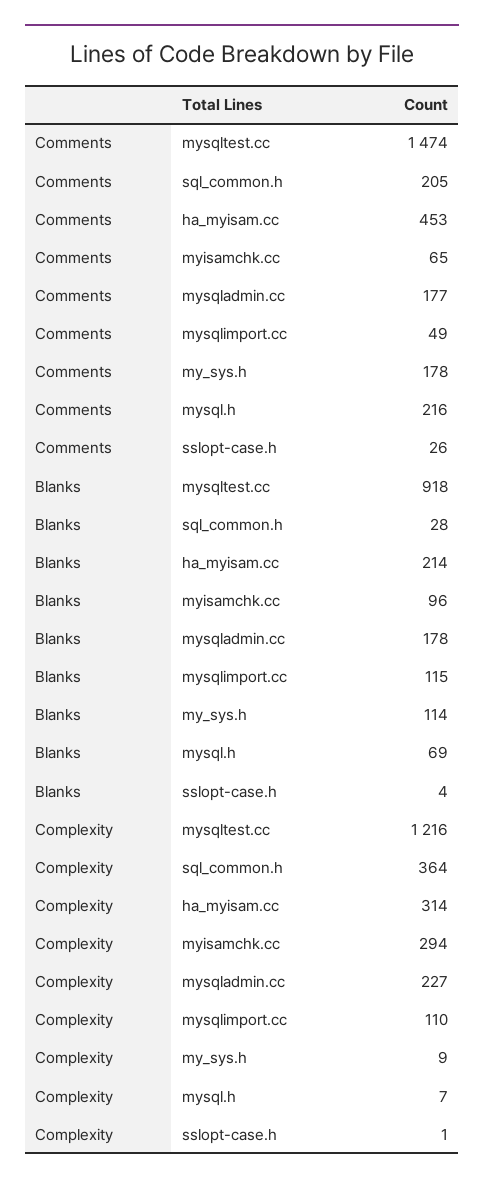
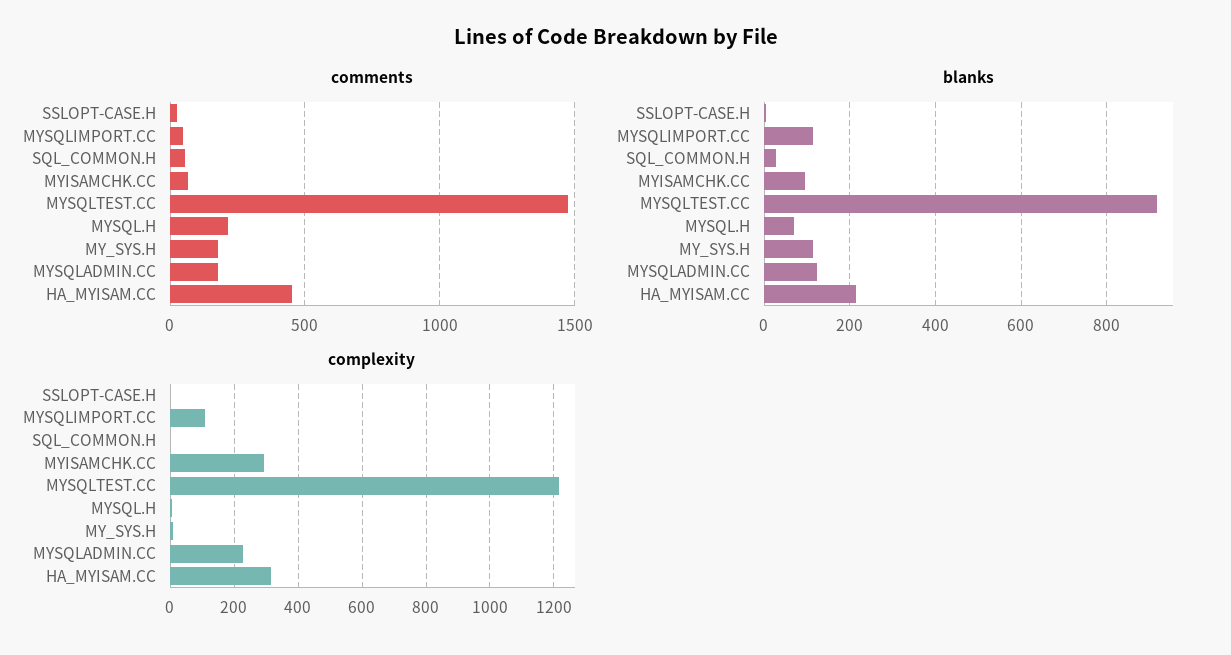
Comments, sql_common.h: 205 -> 50
Blanks, mysqladmin.cc: 178 -> 120
Complexity, sql_common.h: 364 -> 0

